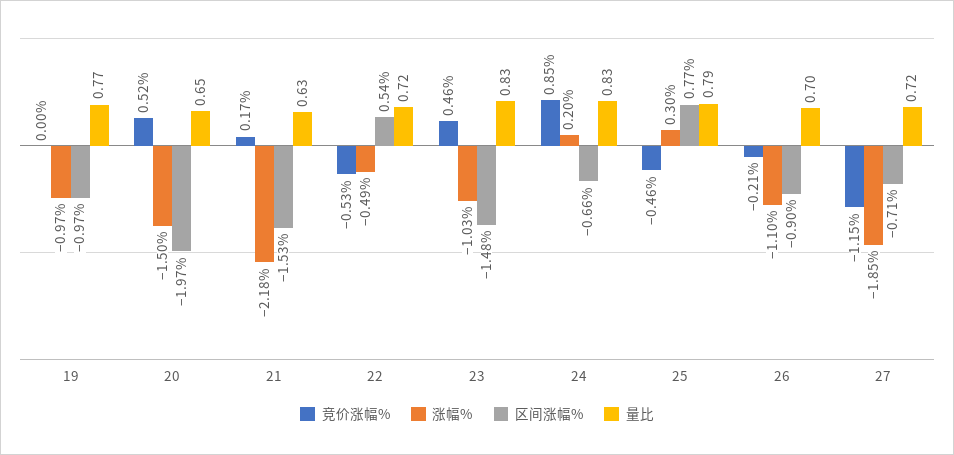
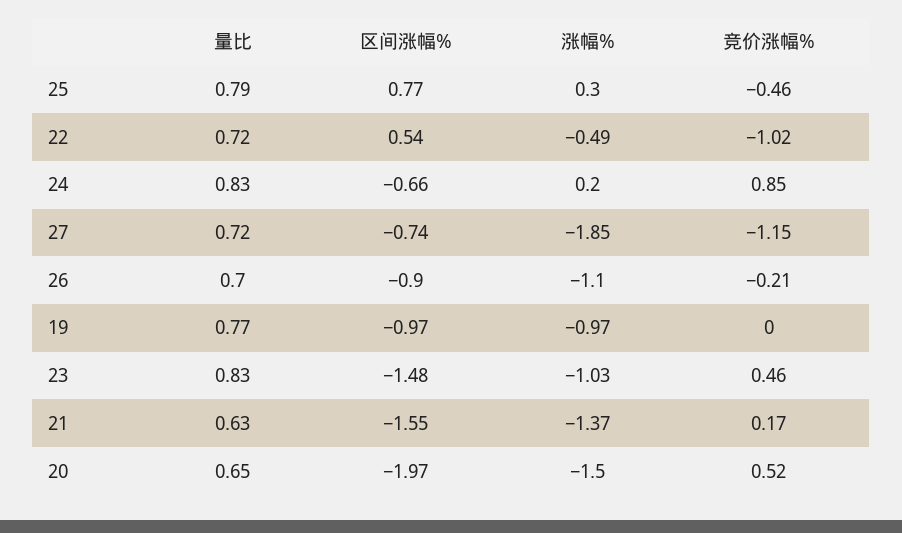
涨幅%, 21: -2.18 -> -1.37
区间涨幅%, 21: -1.53 -> -1.55
竞价涨幅%, 22: -0.53 -> -1.02
区间涨幅%, 27: -0.71 -> -0.74

